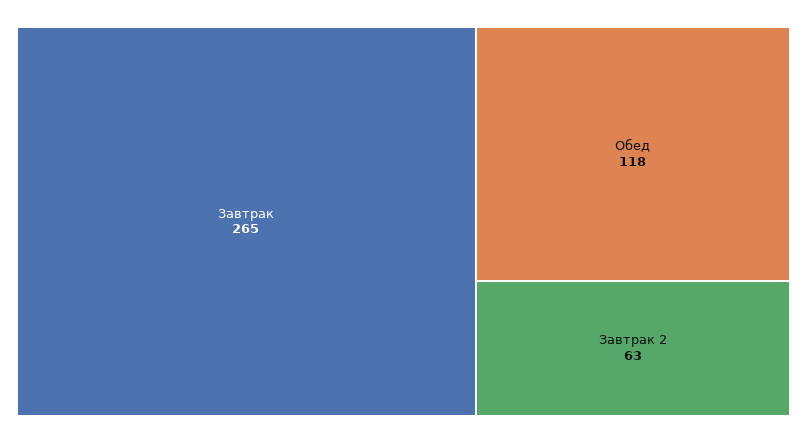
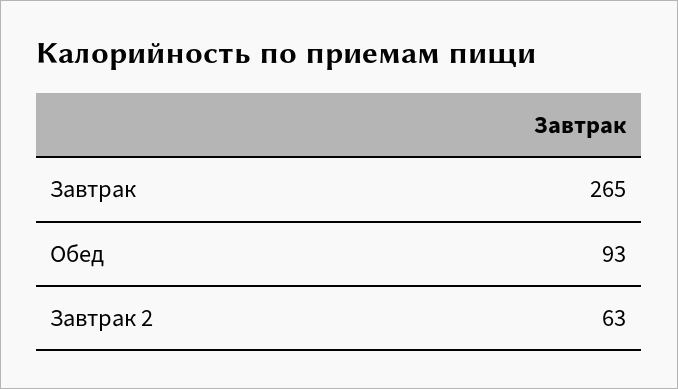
Обед: 118 -> 93

